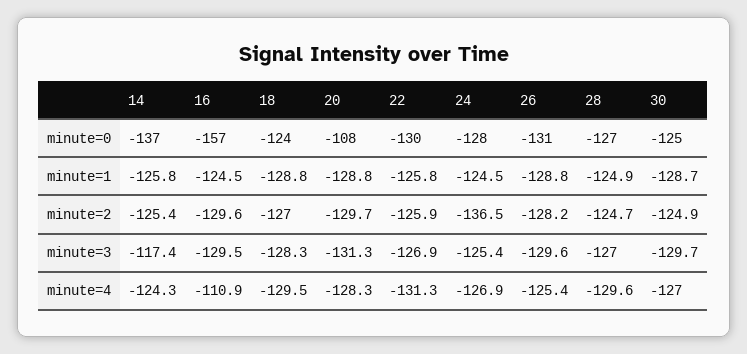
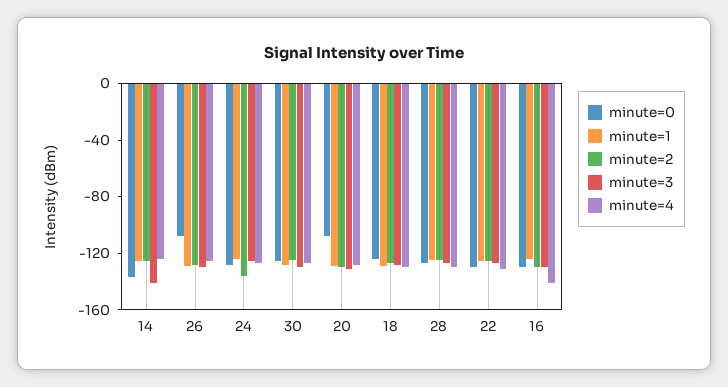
minute=0, 16: -157 -> -130
minute=0, 26: -131 -> -110
minute=3, 14: -117.4 -> -140
minute=4, 16: -110.9 -> -140

